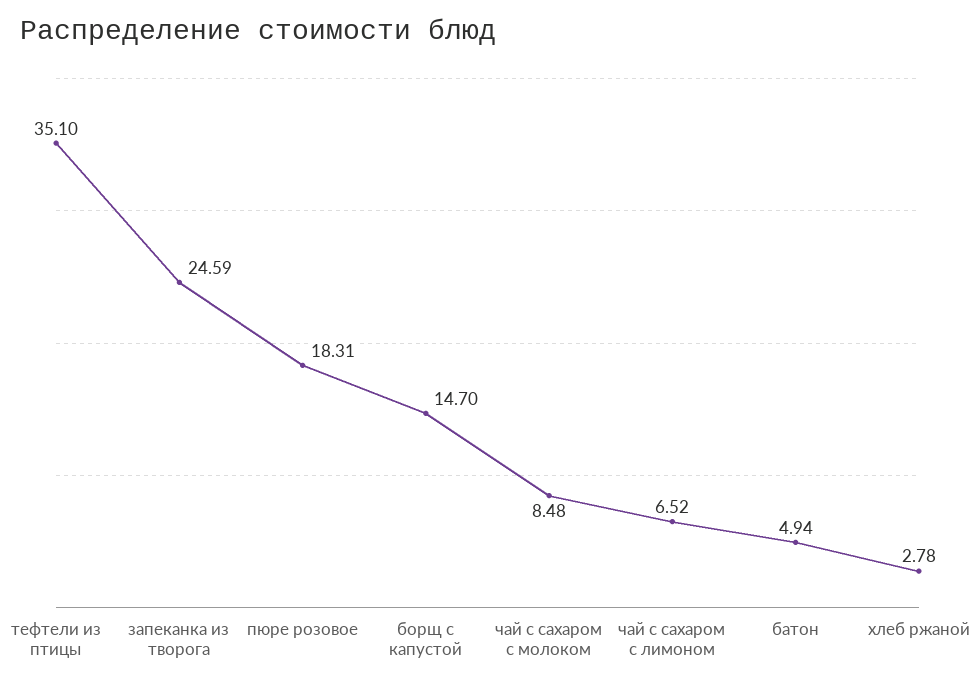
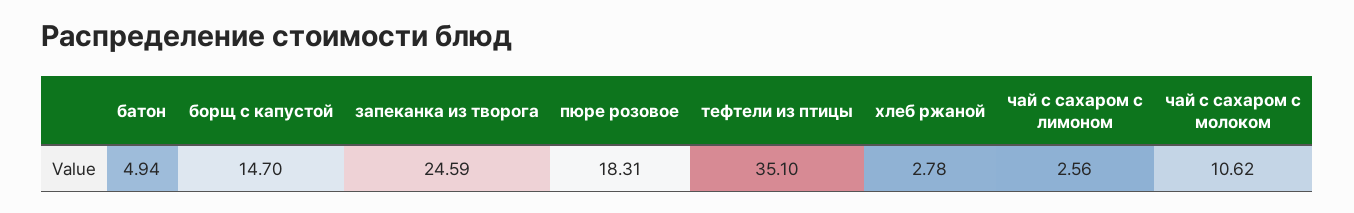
чай с сахаром с молоком: 8.48 -> 10.62
чай с сахаром с лимоном: 6.52 -> 2.56

